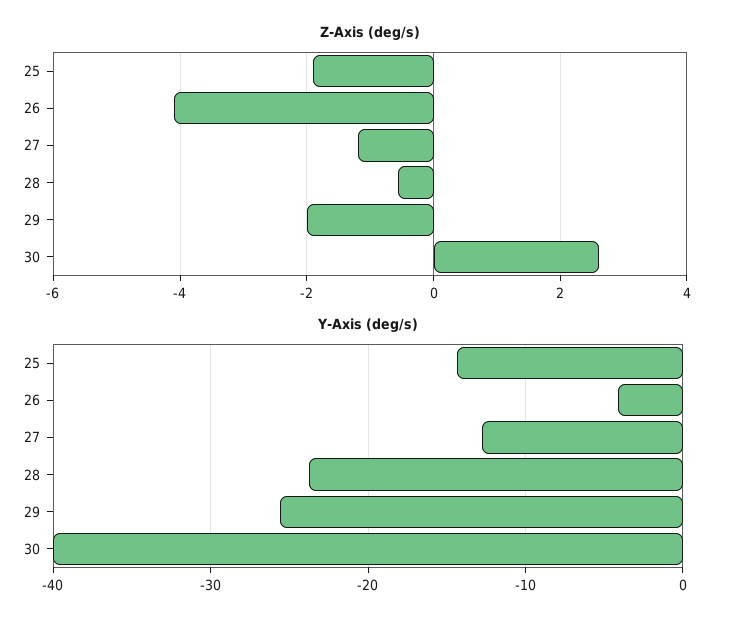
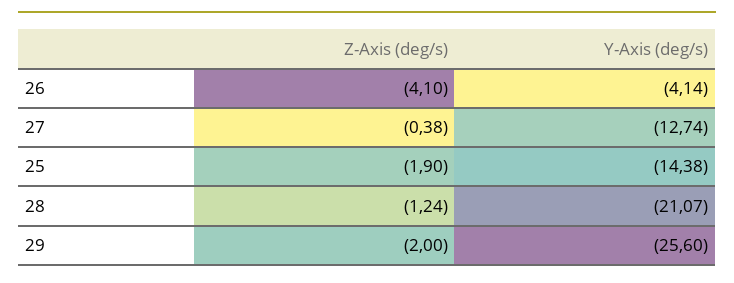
Z-Axis (deg/s), 27: -1.2 -> -0.38
Z-Axis (deg/s), 28: -0.6 -> -1.24
Z-Axis (deg/s), 30: 2.6 -> none
Y-Axis (deg/s), 28: -24 -> -21.07
Y-Axis (deg/s), 30: -40 -> none

